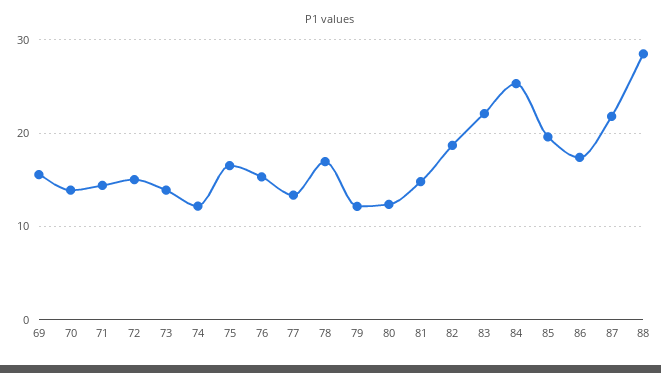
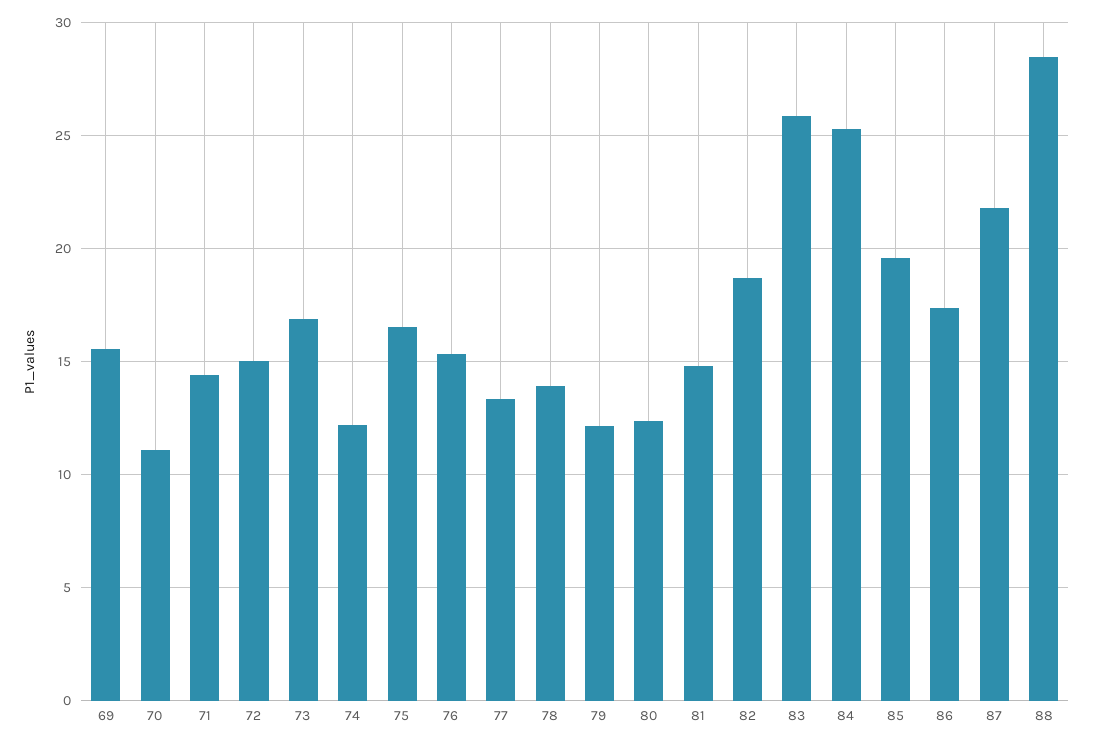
70: 14 -> 11
73: 14 -> 17
78: 17 -> 14
83: 22 -> 26

